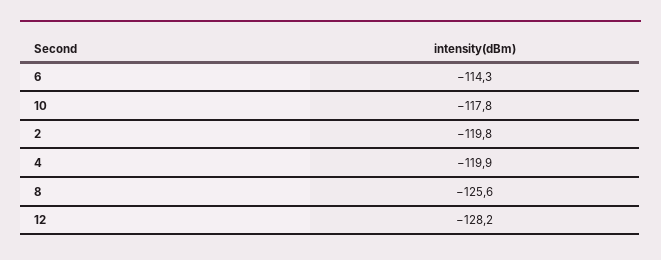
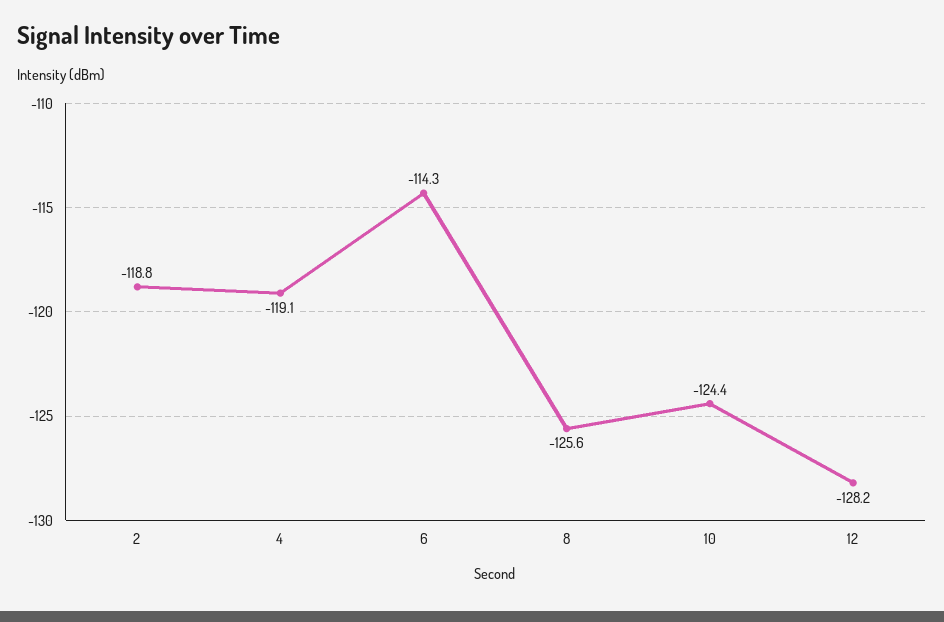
10: -117.8 -> -124.4
2: -119.8 -> -118.8
4: -119.9 -> -119.1

